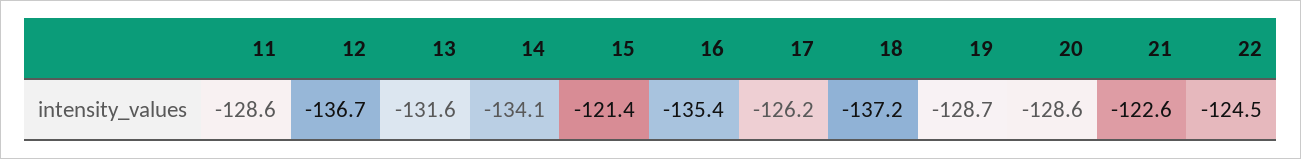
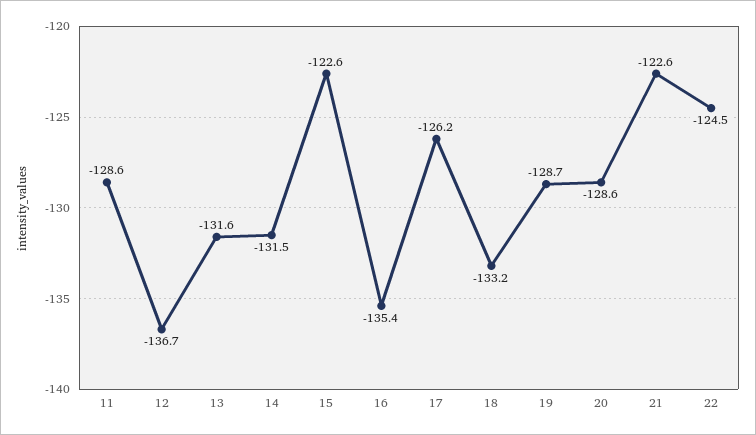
14: -134.1 -> -131.5
15: -121.4 -> -122.6
18: -137.2 -> -133.2

